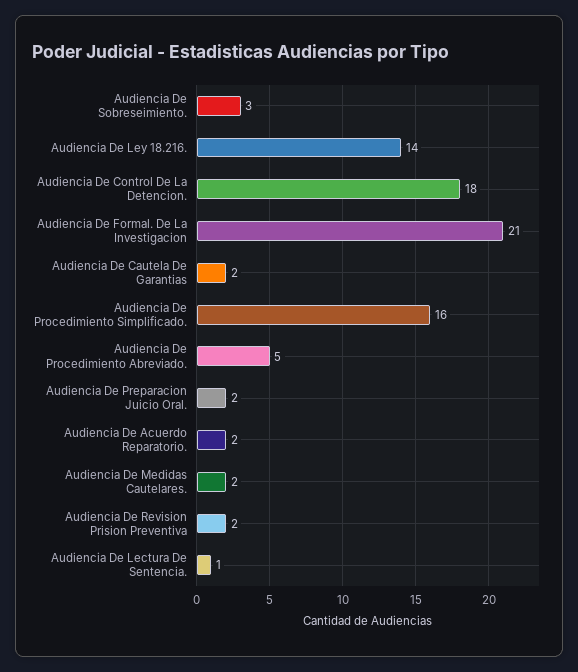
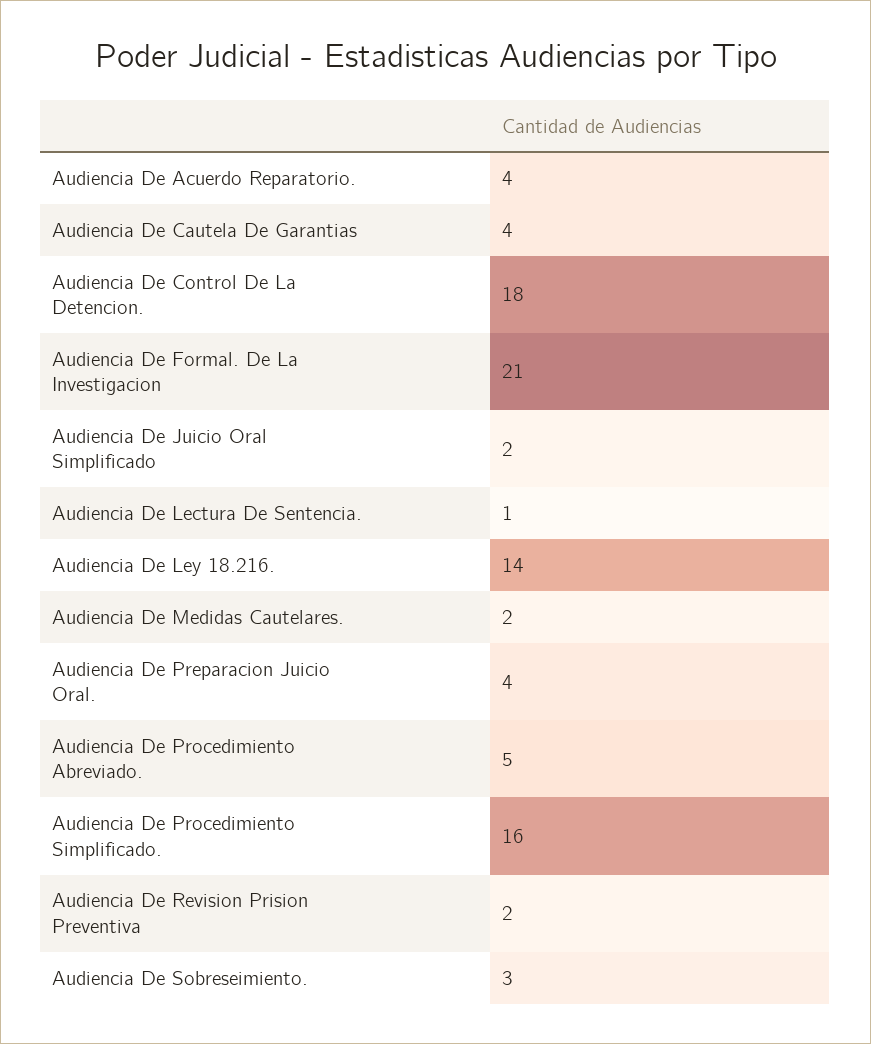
Audiencia De Cautela De Garantias: 2 -> 4
Audiencia De Preparacion Juicio Oral.: 2 -> 4
Audiencia De Acuerdo Reparatorio.: 2 -> 4
Audiencia De Juicio Oral Simplificado: none -> 2

